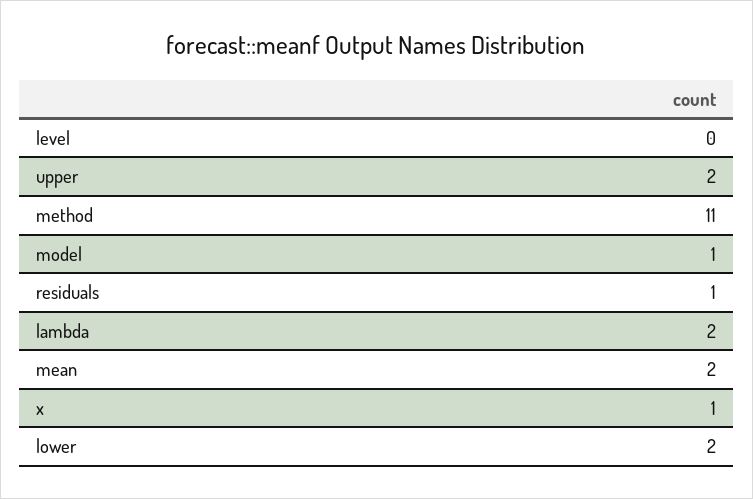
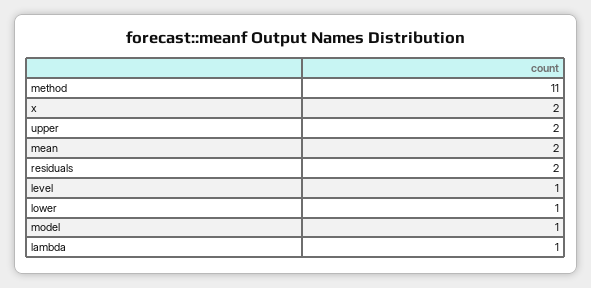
level: 0 -> 1
residuals: 1 -> 2
lambda: 2 -> 1
x: 1 -> 2
lower: 2 -> 1

